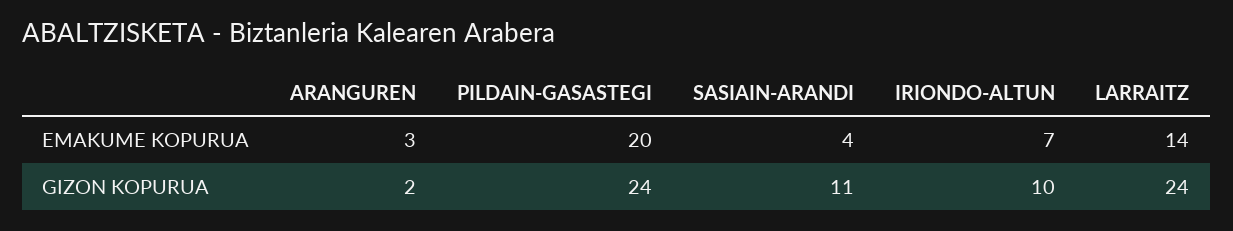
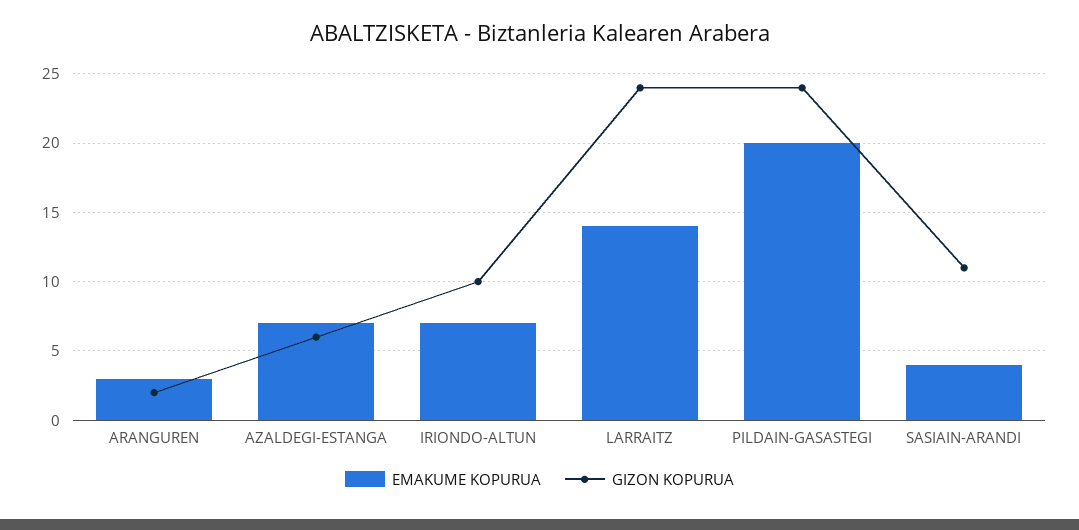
EMAKUME KOPURUA, AZALDEGI-ESTANGA: none -> 7
GIZON KOPURUA, AZALDEGI-ESTANGA: none -> 6

